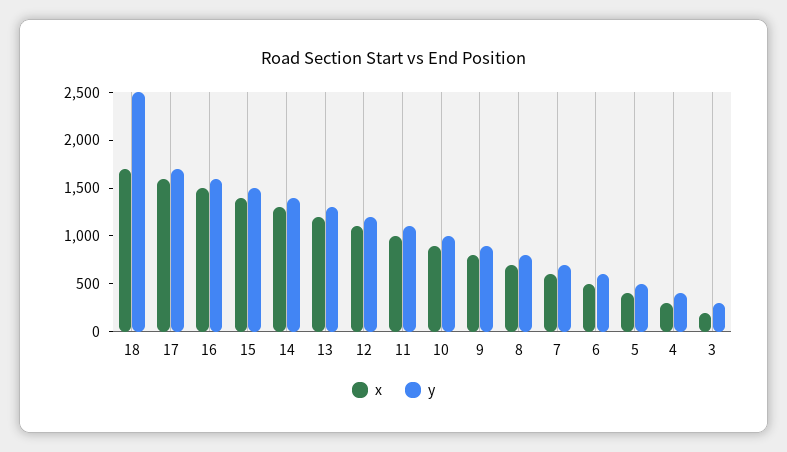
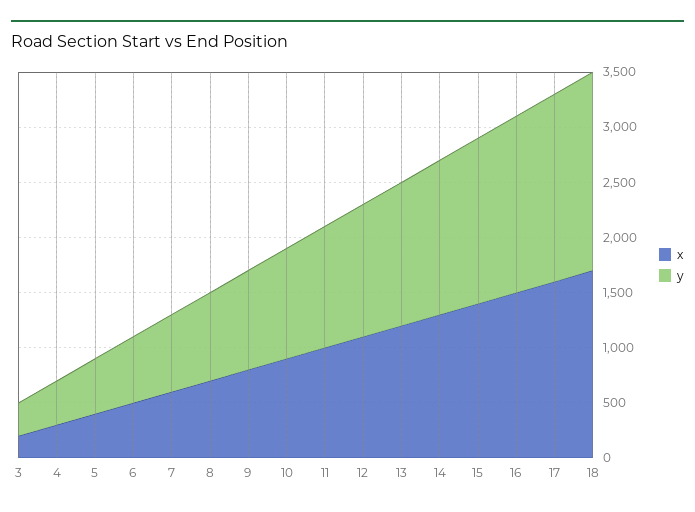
y, 18: 2500 -> 1800

